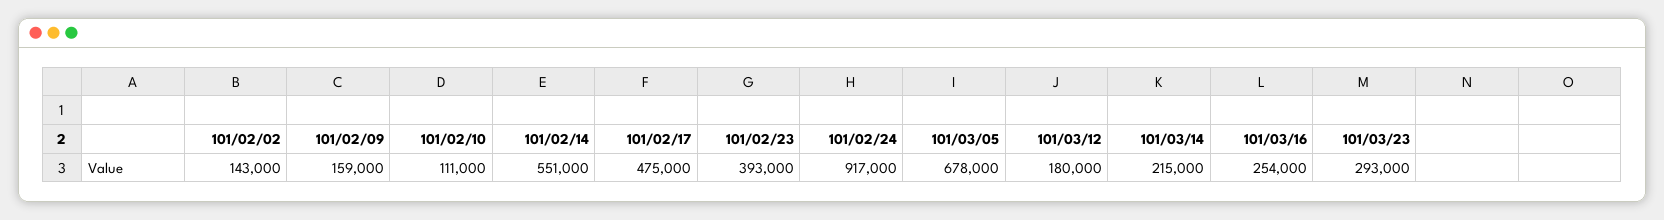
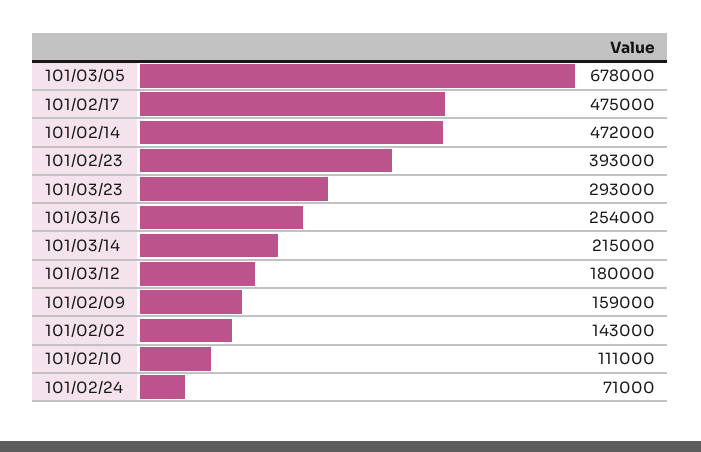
101/02/14: 551000 -> 472000
101/02/24: 917000 -> 71000

